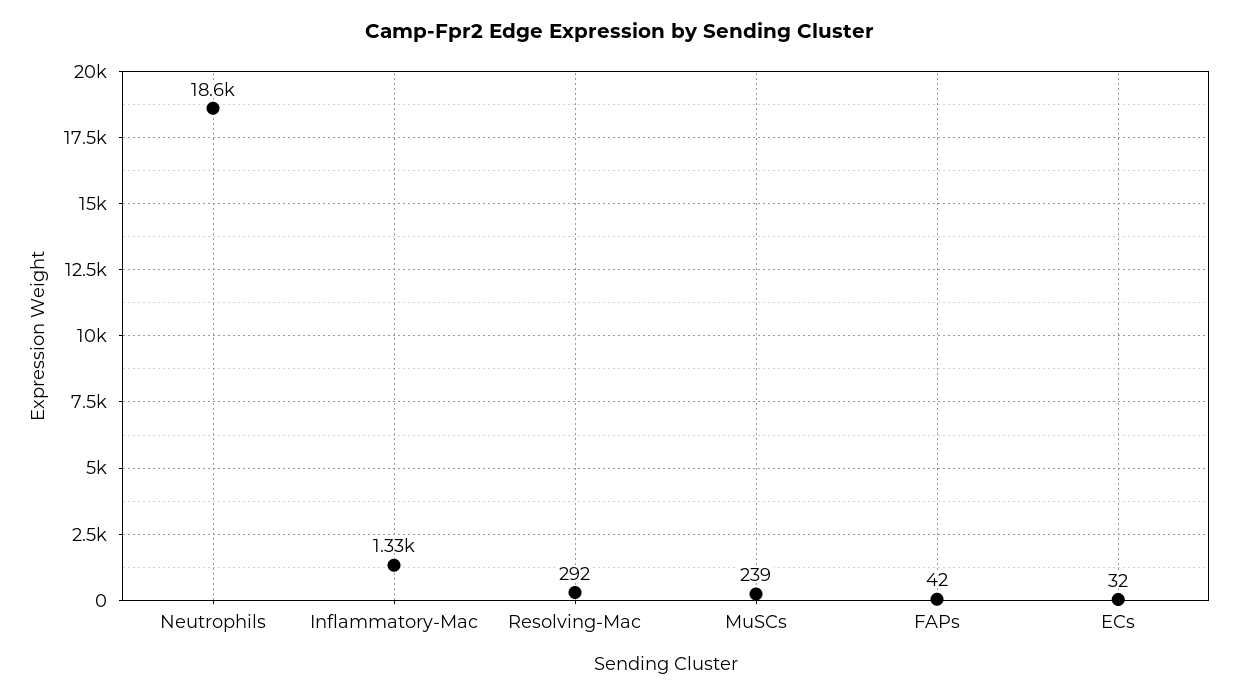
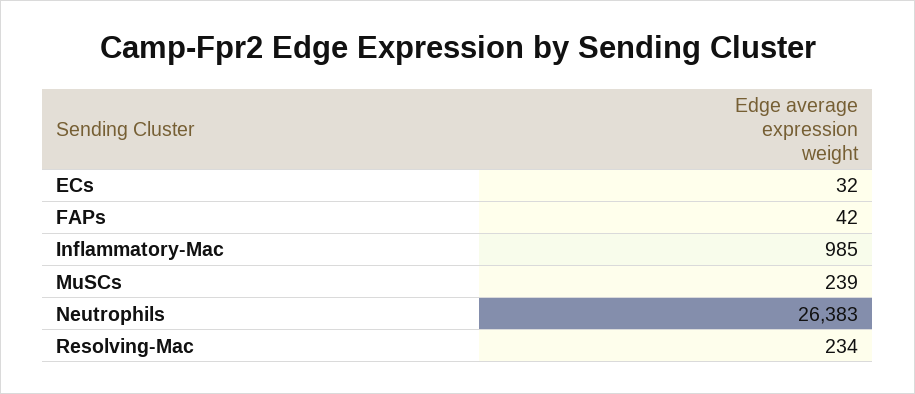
Neutrophils: 18600 -> 26383
Inflammatory-Mac: 1330 -> 985
Resolving-Mac: 292 -> 234

